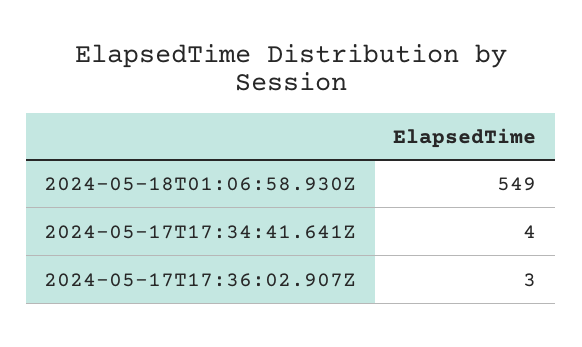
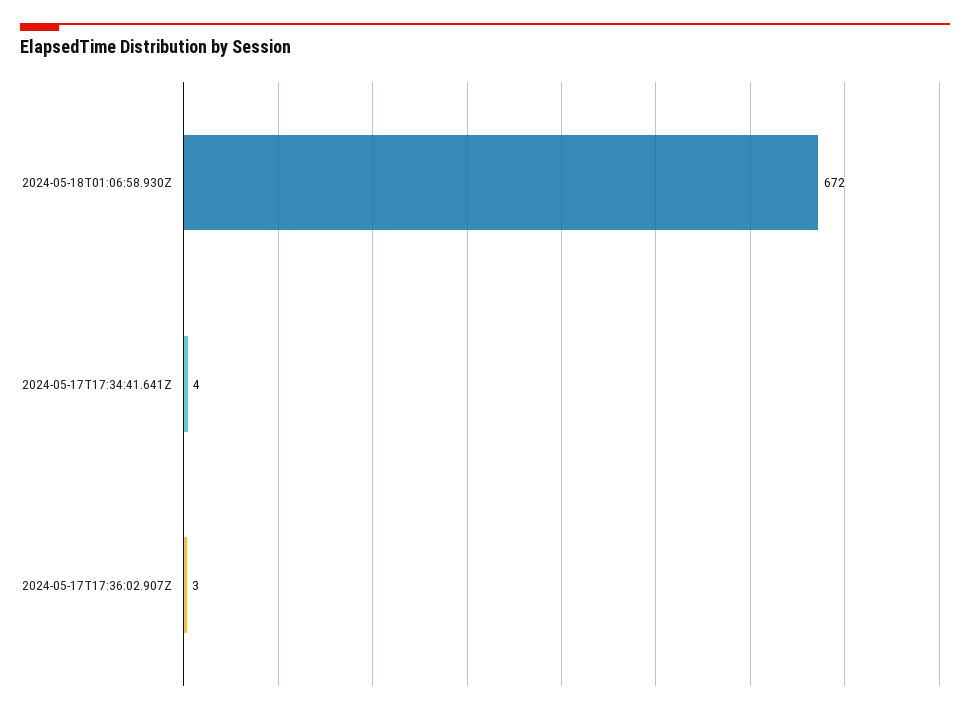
2024-05-18T01:06:58.930Z: 549 -> 672

